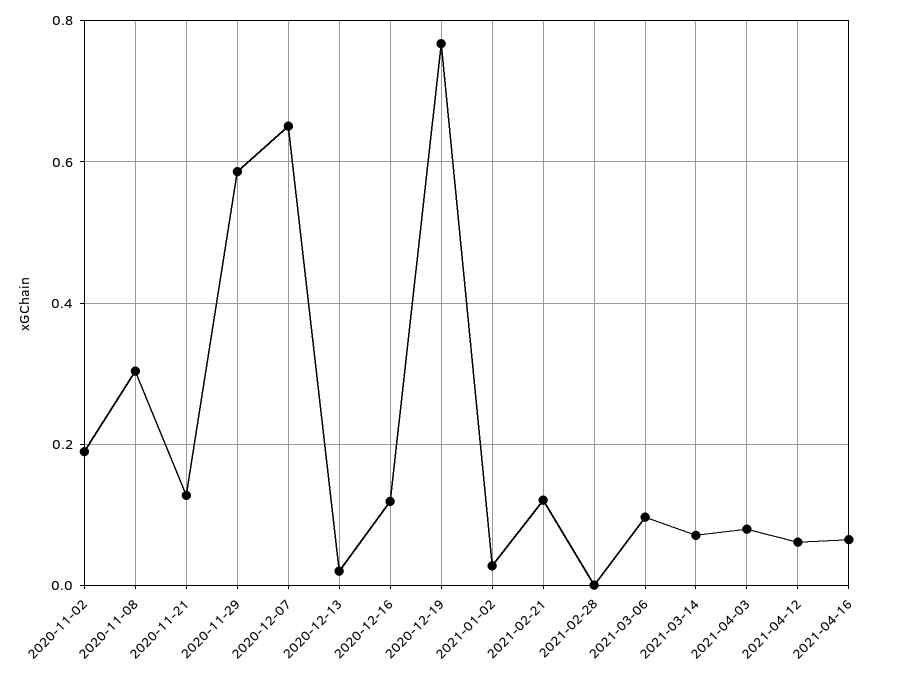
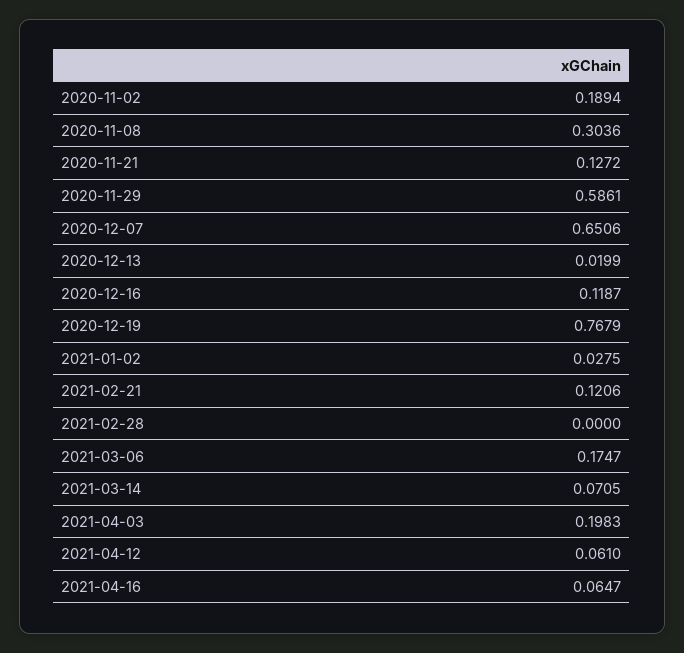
2021-03-06: 0.1 -> 0.1747
2021-04-03: 0.08 -> 0.1983

